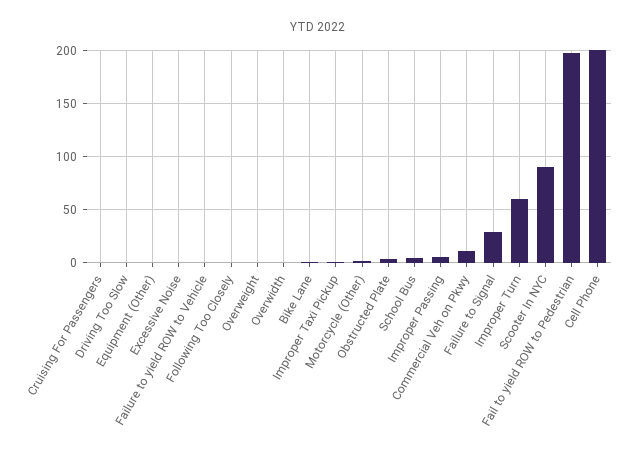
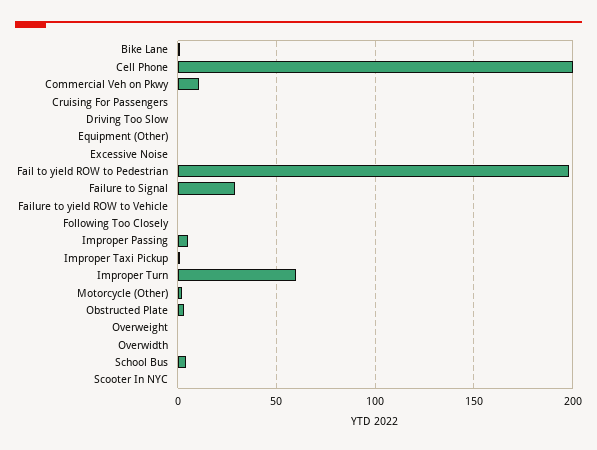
Scooter In NYC: 90 -> 0

